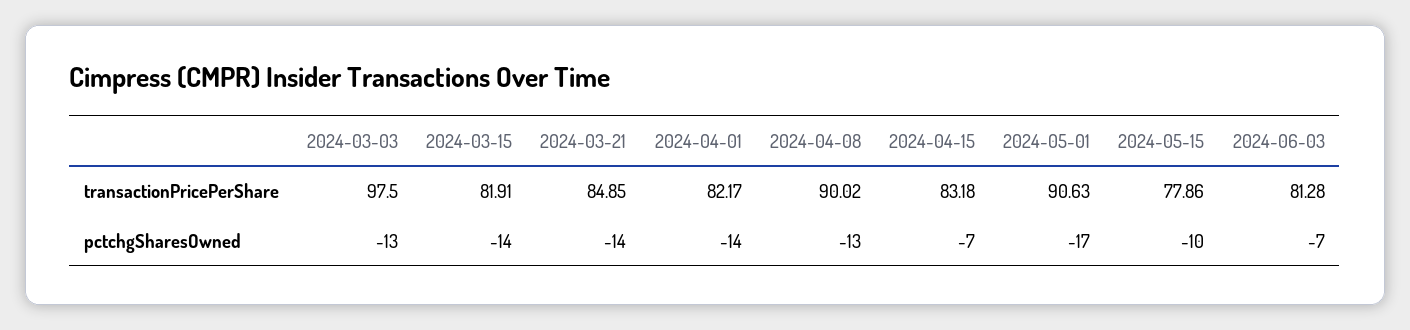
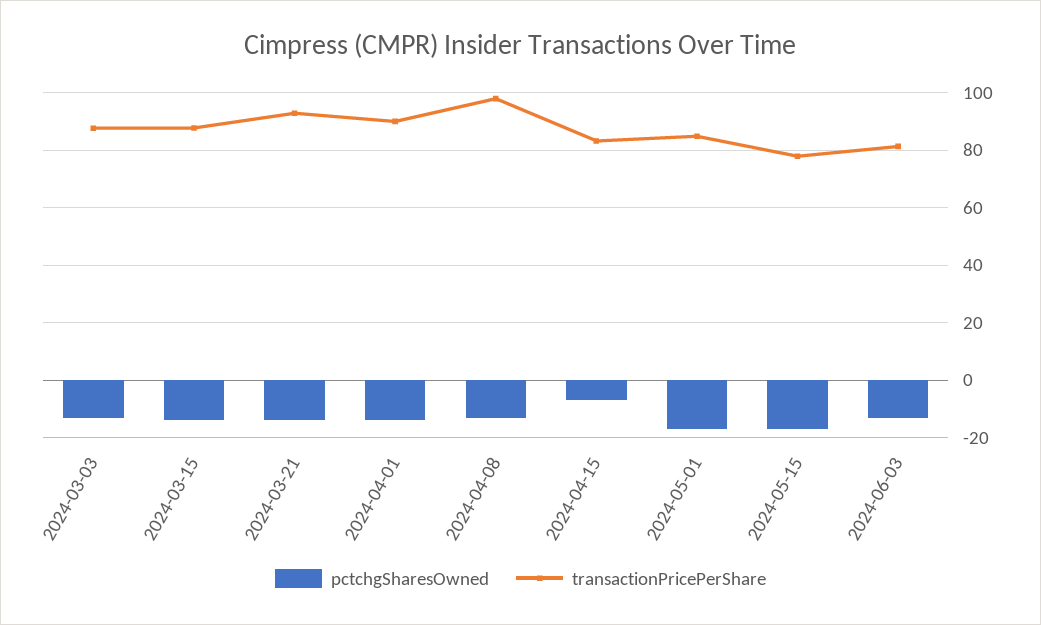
transactionPricePerShare, 2024-03-03: 97.5 -> 87.5
transactionPricePerShare, 2024-03-15: 81.91 -> 87.5
transactionPricePerShare, 2024-03-21: 84.85 -> 92.5
transactionPricePerShare, 2024-04-01: 82.17 -> 90
transactionPricePerShare, 2024-04-08: 90.02 -> 97.5
transactionPricePerShare, 2024-05-01: 90.63 -> 85
pctchgSharesOwned, 2024-05-15: -10 -> -17.5
pctchgSharesOwned, 2024-06-03: -7 -> -12.5

